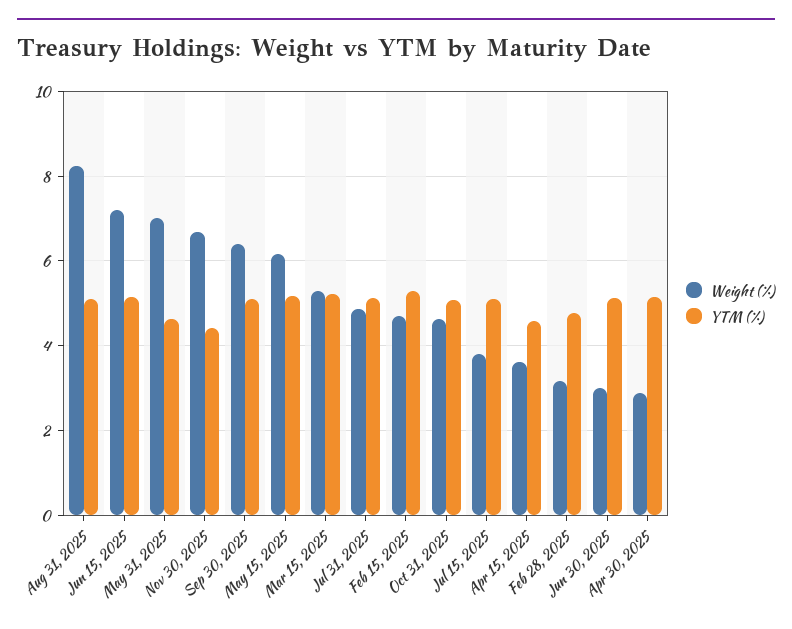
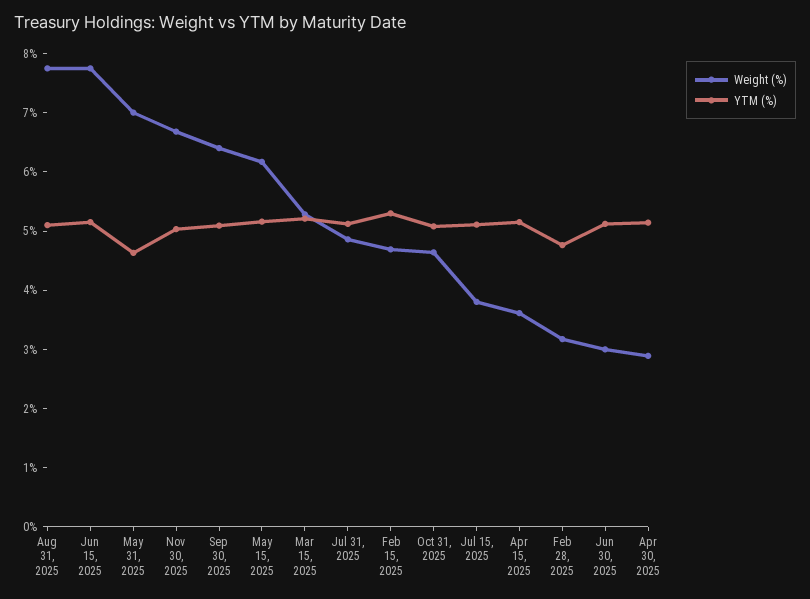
Weight (%), Aug 31, 2025: 8.2 -> 7.8
Weight (%), Jun 15, 2025: 7.2 -> 7.8
YTM (%), Nov 30, 2025: 4.4 -> 5
YTM (%), Apr 15, 2025: 4.6 -> 5.2

